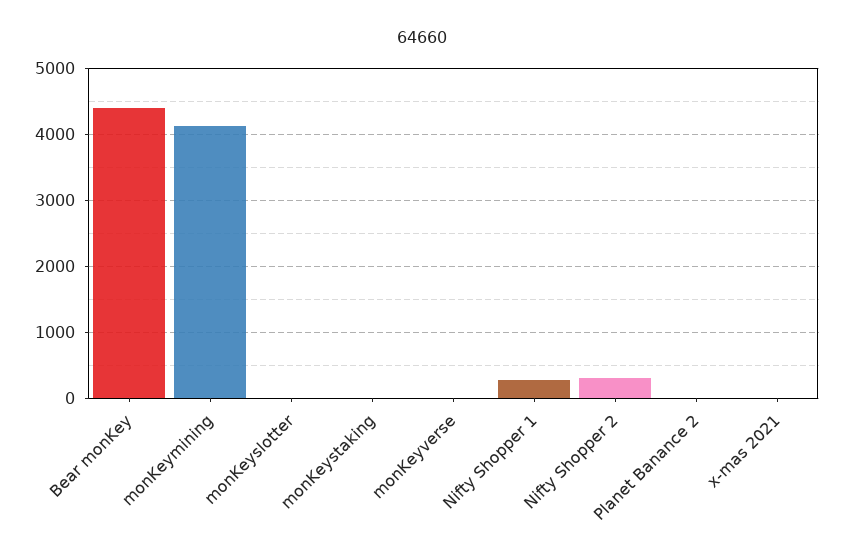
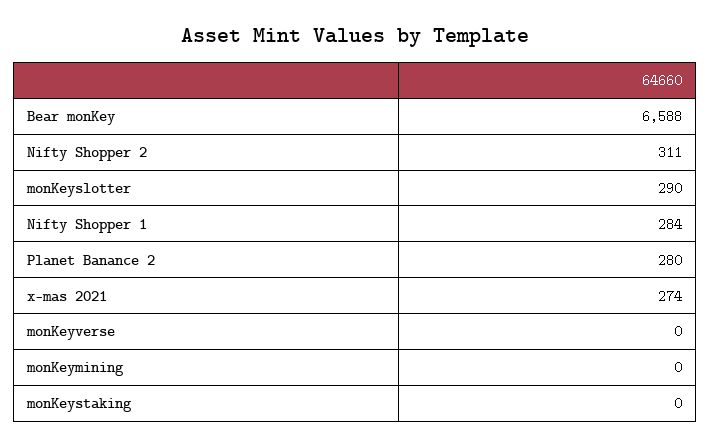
Bear monKey: 4400 -> 6588
monKeymining: 4100 -> 0
monKeyslotter: 0 -> 290
Planet Banance 2: 0 -> 280
x-mas 2021: 0 -> 274

